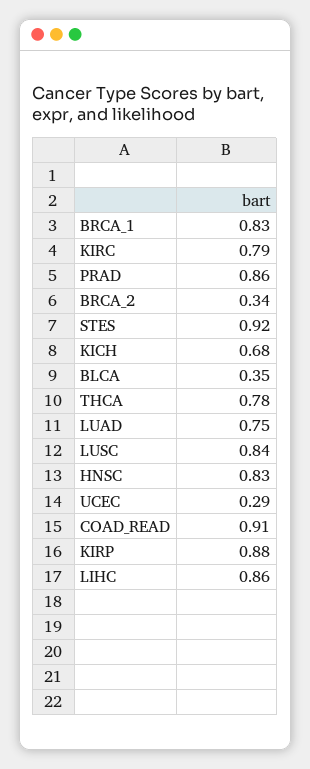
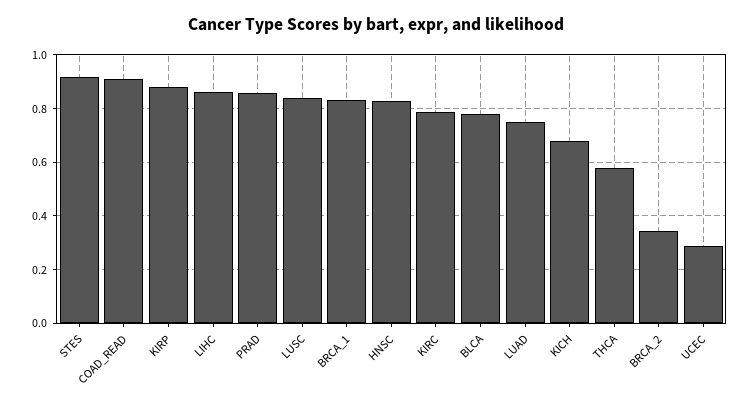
BLCA: 0.35 -> 0.775
THCA: 0.78 -> 0.575

